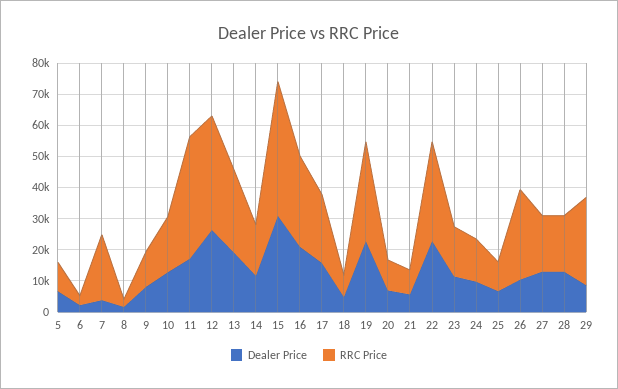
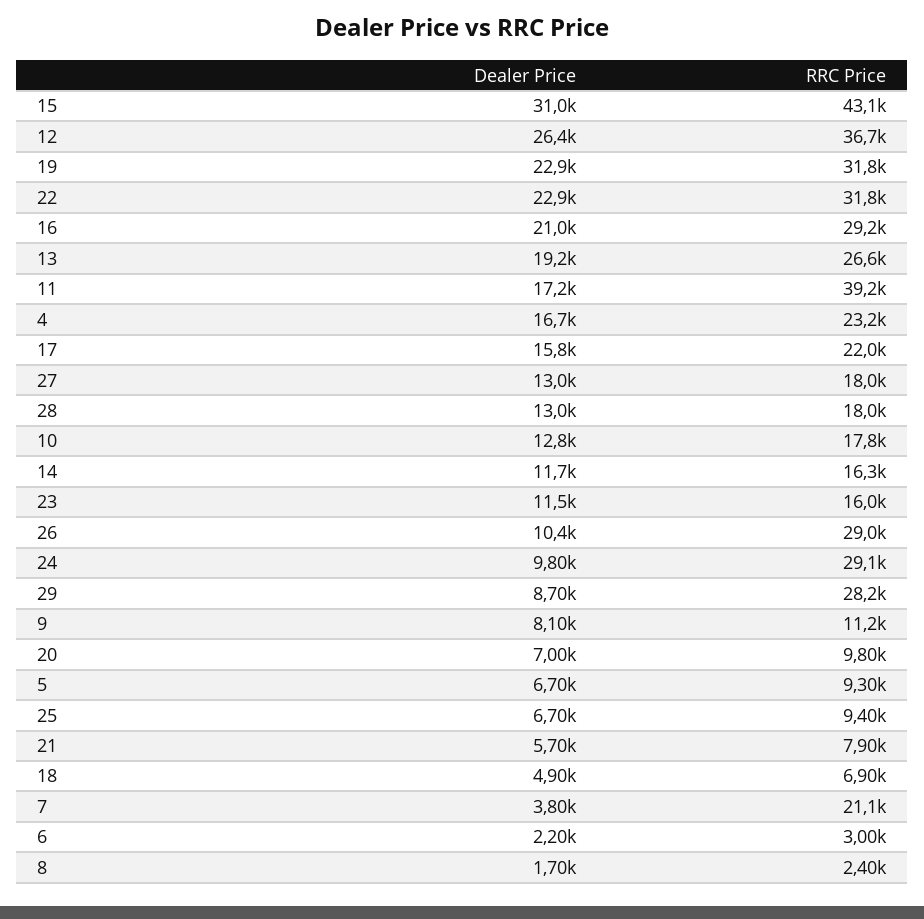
RRC Price, 24: 15000 -> 29100
Dealer Price, 4: none -> 16700
RRC Price, 4: none -> 23200

